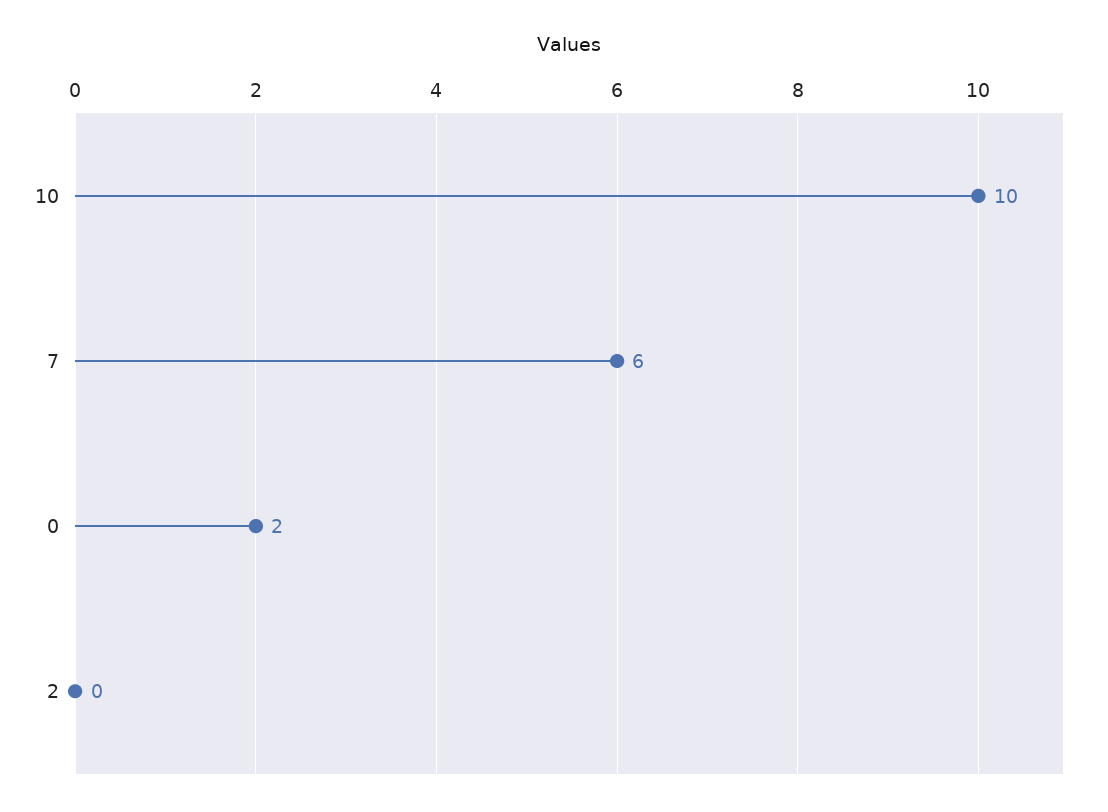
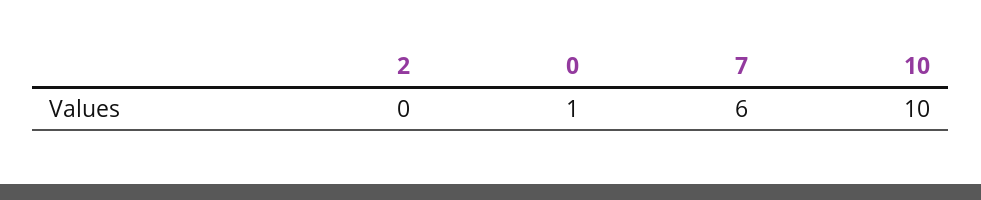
0: 2 -> 1

